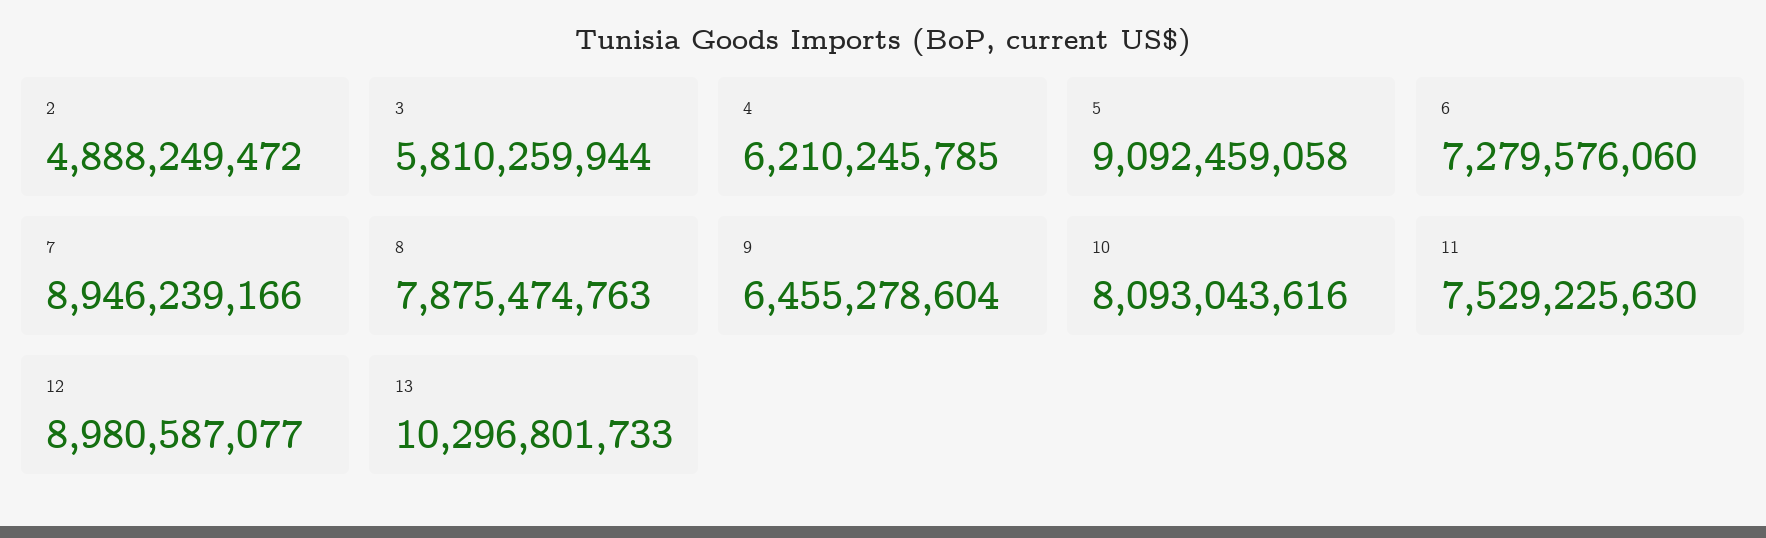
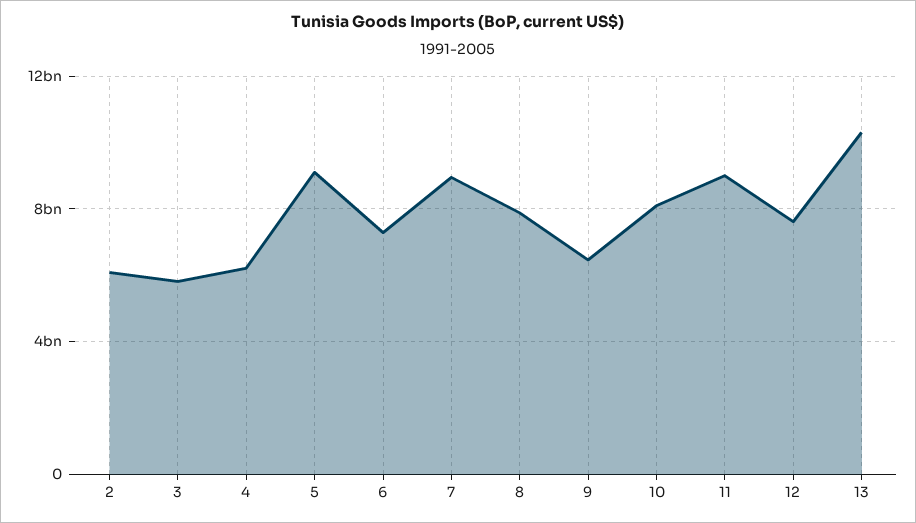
2: 4888249472 -> 6000000000
11: 7529225630 -> 9000000000
12: 8980587077 -> 7500000000

